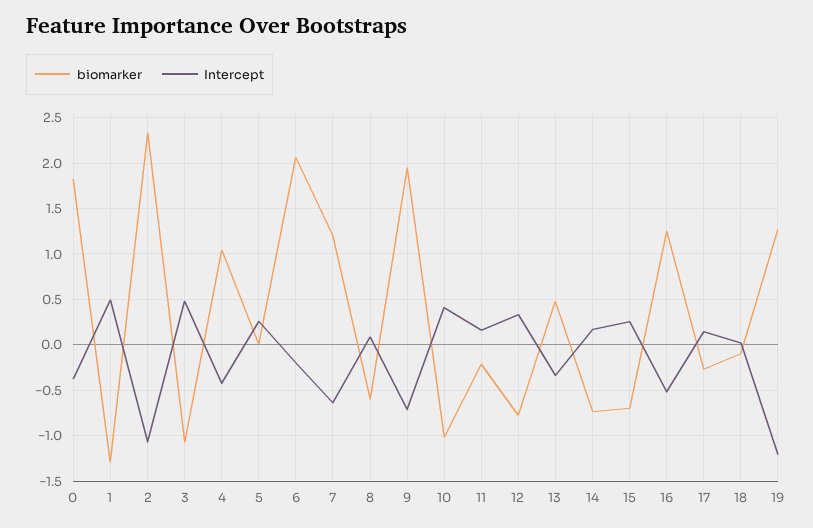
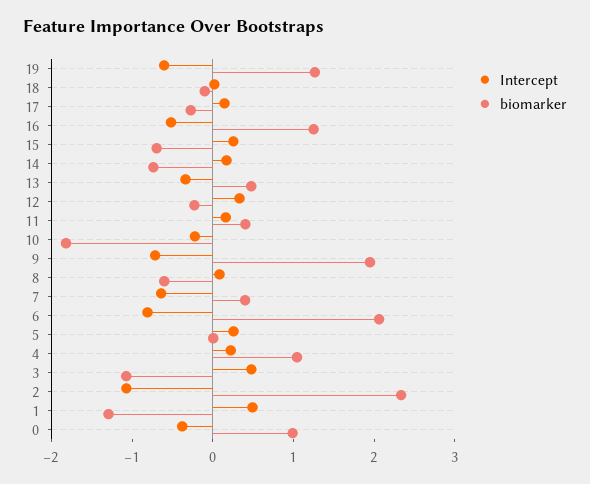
biomarker, 0: 1.8 -> 1
Intercept, 4: -0.4 -> 0.2
Intercept, 6: -0.2 -> -0.8
biomarker, 7: 1.2 -> 0.4
biomarker, 10: -1 -> -1.8
Intercept, 10: 0.4 -> -0.2
biomarker, 11: -0.2 -> 0.4
biomarker, 12: -0.8 -> -0.2
Intercept, 19: -1.2 -> -0.6

